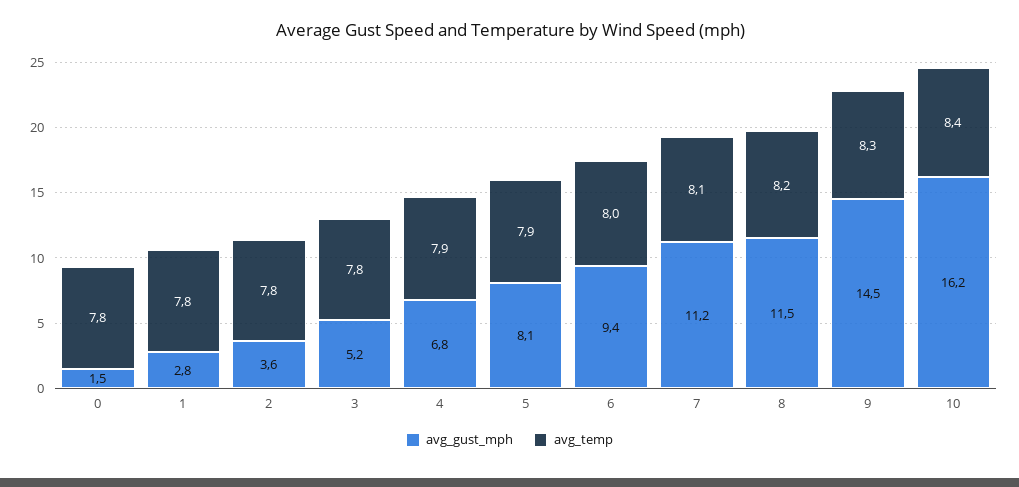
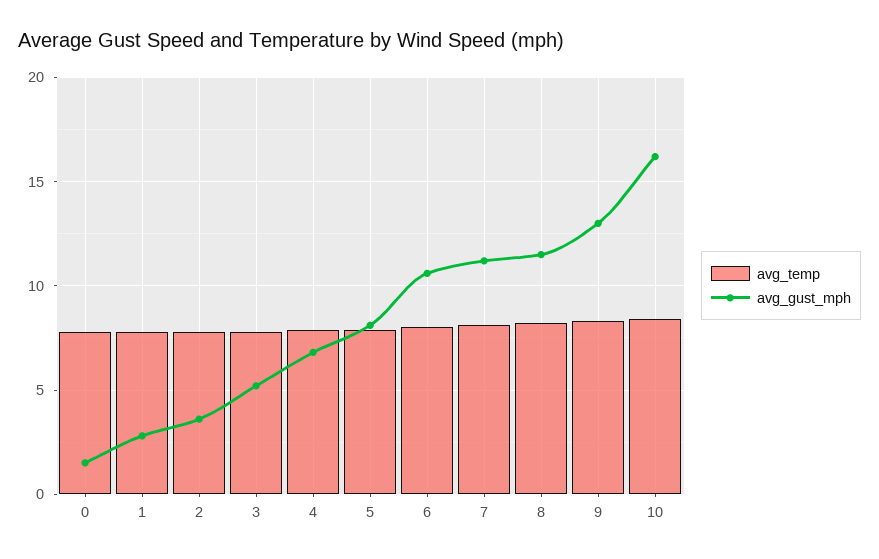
avg_gust_mph, 6: 9.4 -> 10.5
avg_gust_mph, 9: 14.5 -> 13

